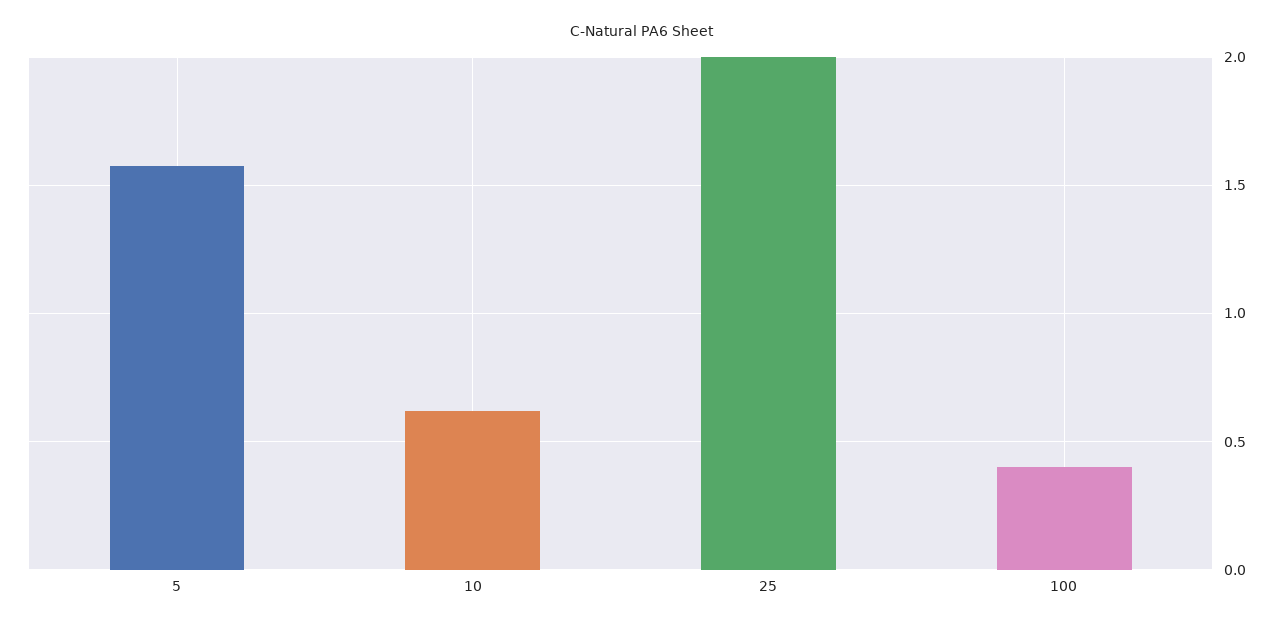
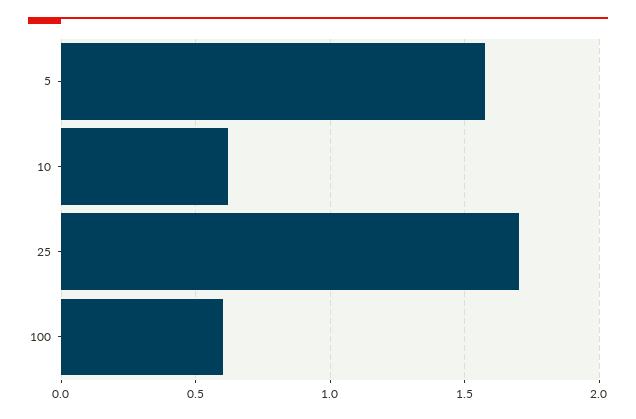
25: 2 -> 1.7
100: 0.4 -> 0.6

